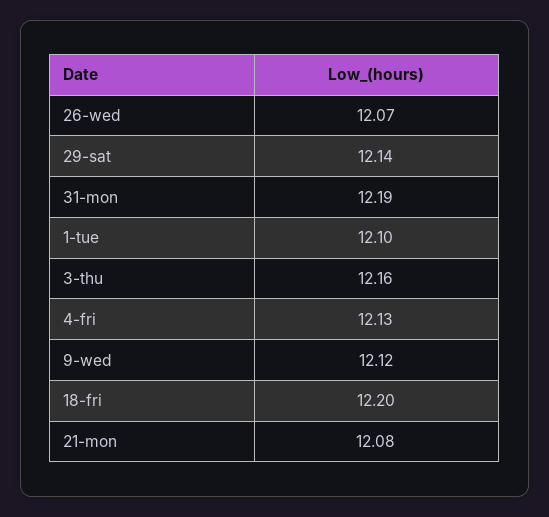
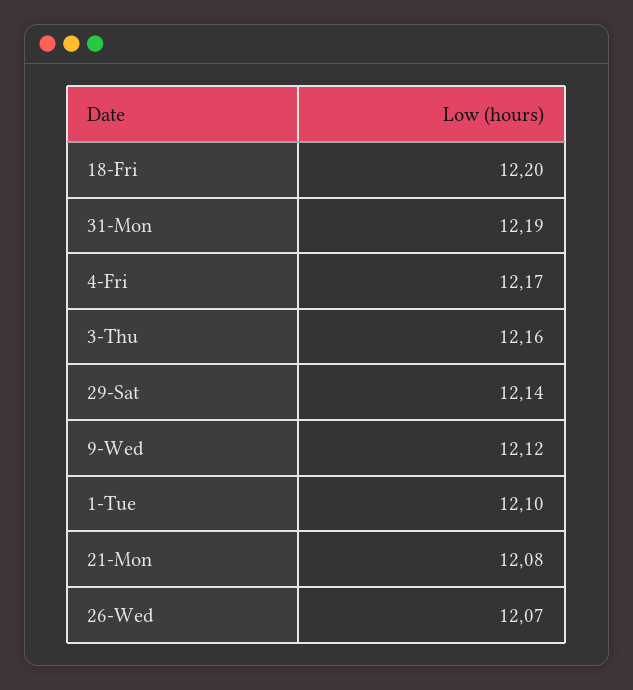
4-fri: 12.13 -> 12.17

